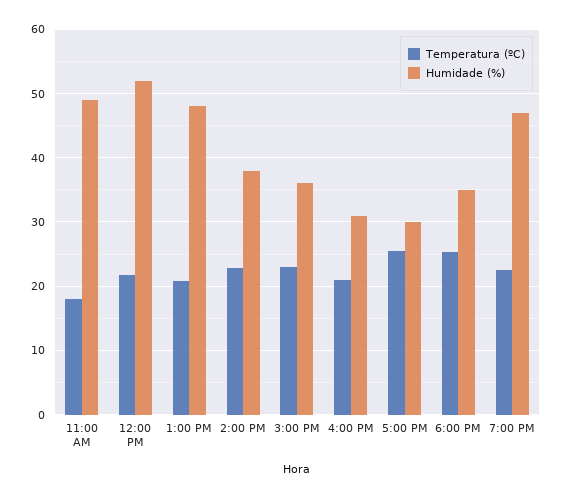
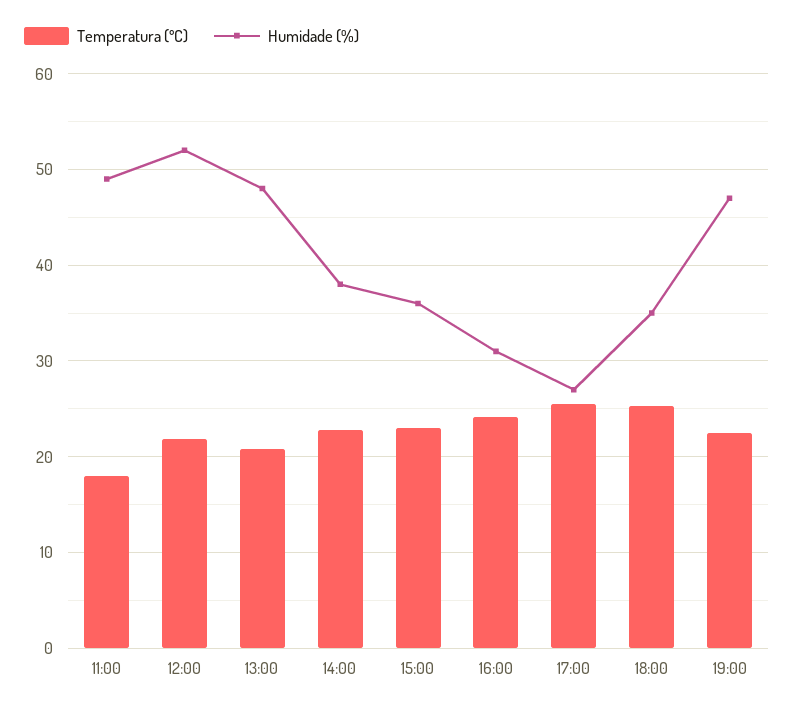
Temperatura (ºC), 4:00 PM: 21 -> 24
Humidade (%), 5:00 PM: 30 -> 27

